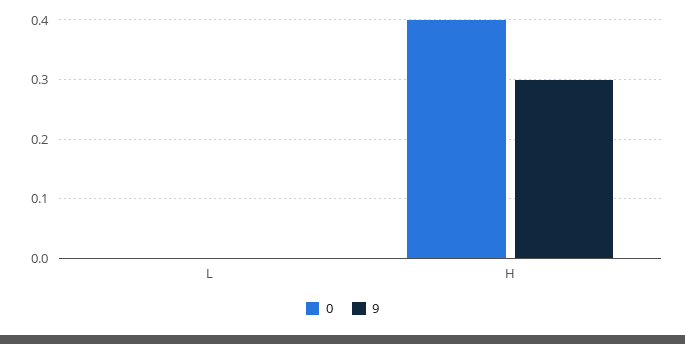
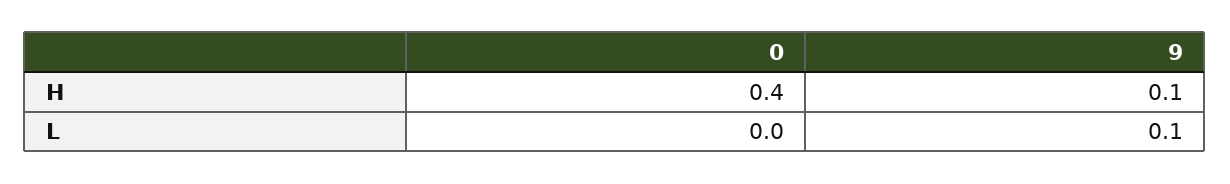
9, L: 0 -> 0.1
9, H: 0.3 -> 0.1

